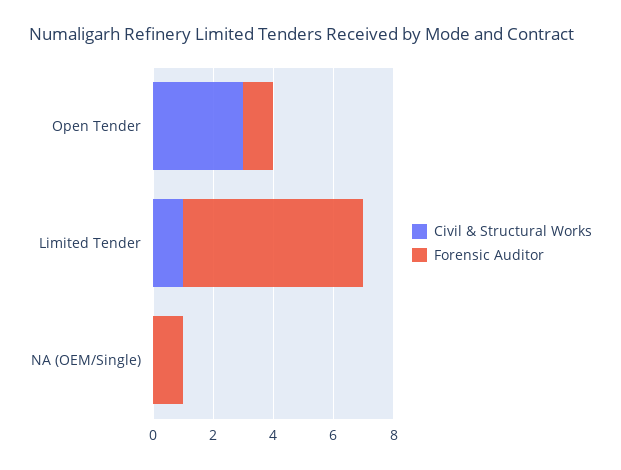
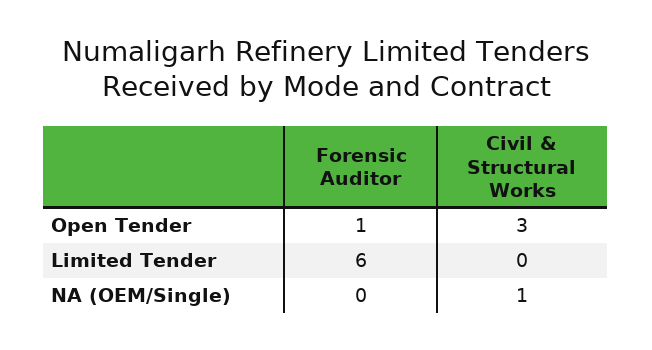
Civil & Structural Works, Limited Tender: 1 -> 0
Civil & Structural Works, NA (OEM/Single): 0 -> 1
Forensic Auditor, NA (OEM/Single): 1 -> 0

